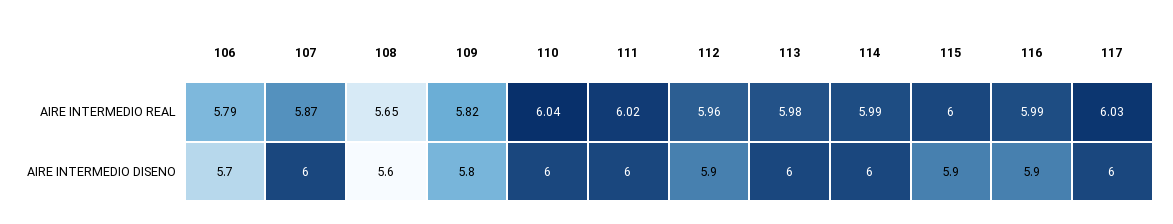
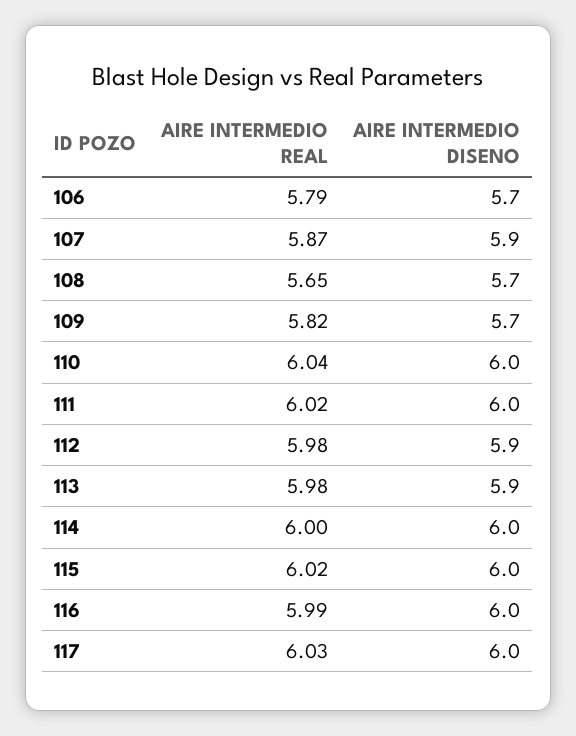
112, AIRE INTERMEDIO REAL: 5.96 -> 5.98
114, AIRE INTERMEDIO REAL: 5.99 -> 6
115, AIRE INTERMEDIO REAL: 6 -> 6.02
107, AIRE INTERMEDIO DISENO: 6 -> 5.9
108, AIRE INTERMEDIO DISENO: 5.6 -> 5.7
109, AIRE INTERMEDIO DISENO: 5.8 -> 5.7
113, AIRE INTERMEDIO DISENO: 6 -> 5.9
115, AIRE INTERMEDIO DISENO: 5.9 -> 6
116, AIRE INTERMEDIO DISENO: 5.9 -> 6

